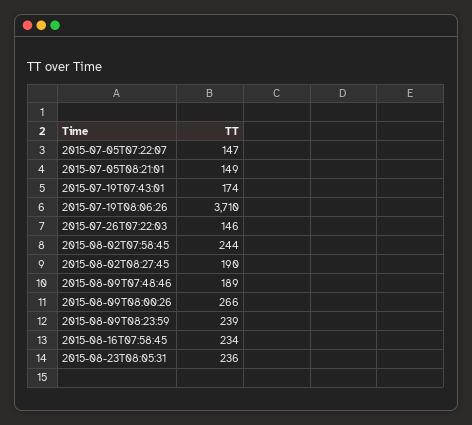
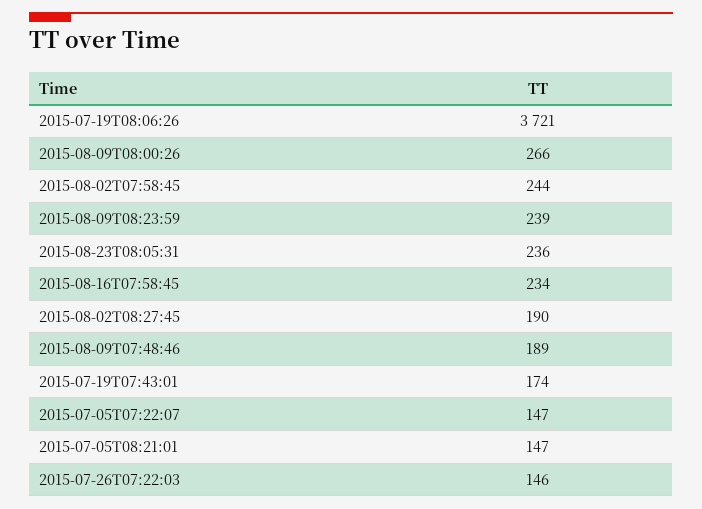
2015-07-05T08:21:01: 149 -> 147
2015-07-19T08:06:26: 3710 -> 3721

